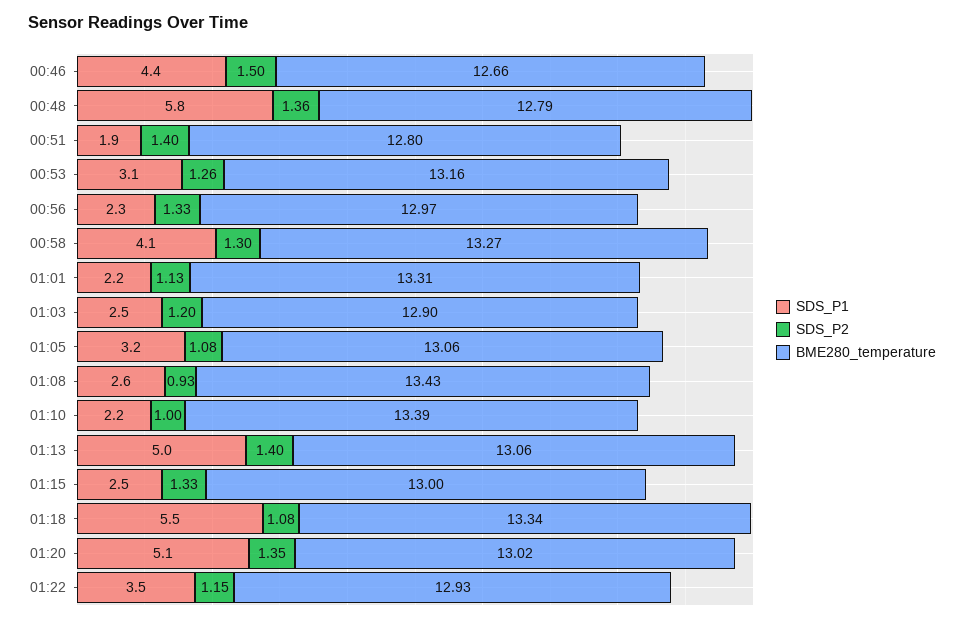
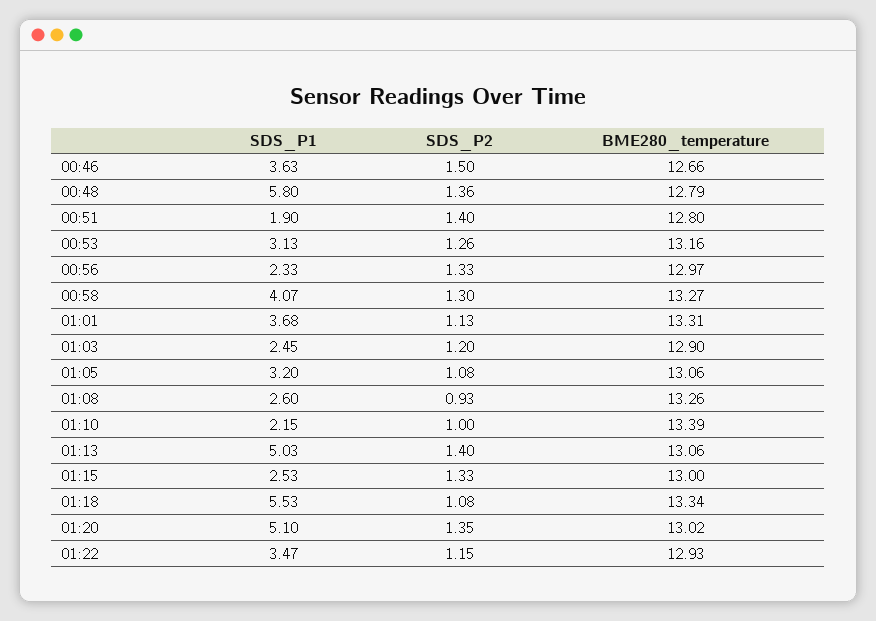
SDS_P1, 00:46: 4.4 -> 3.63
SDS_P1, 01:01: 2.2 -> 3.68
BME280_temperature, 01:08: 13.43 -> 13.26

